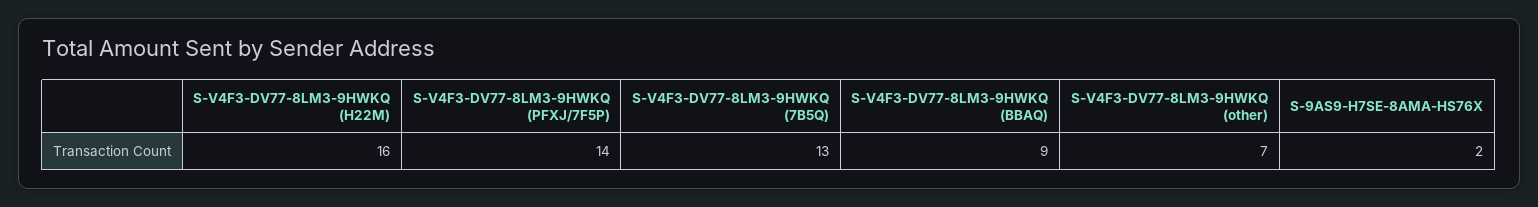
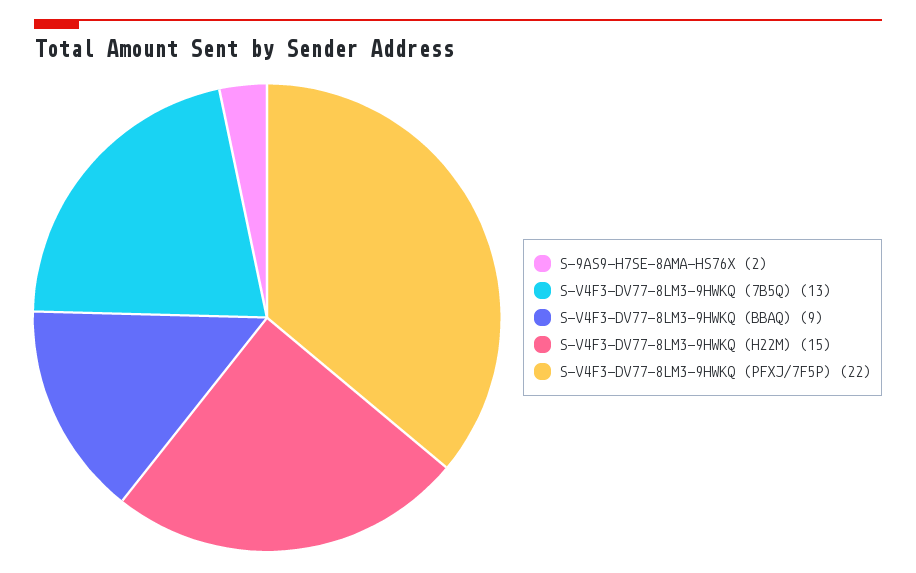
S-V4F3-DV77-8LM3-9HWKQ (H22M): 16 -> 15
S-V4F3-DV77-8LM3-9HWKQ (PFXJ/7F5P): 14 -> 22
S-V4F3-DV77-8LM3-9HWKQ (other): 7 -> none

